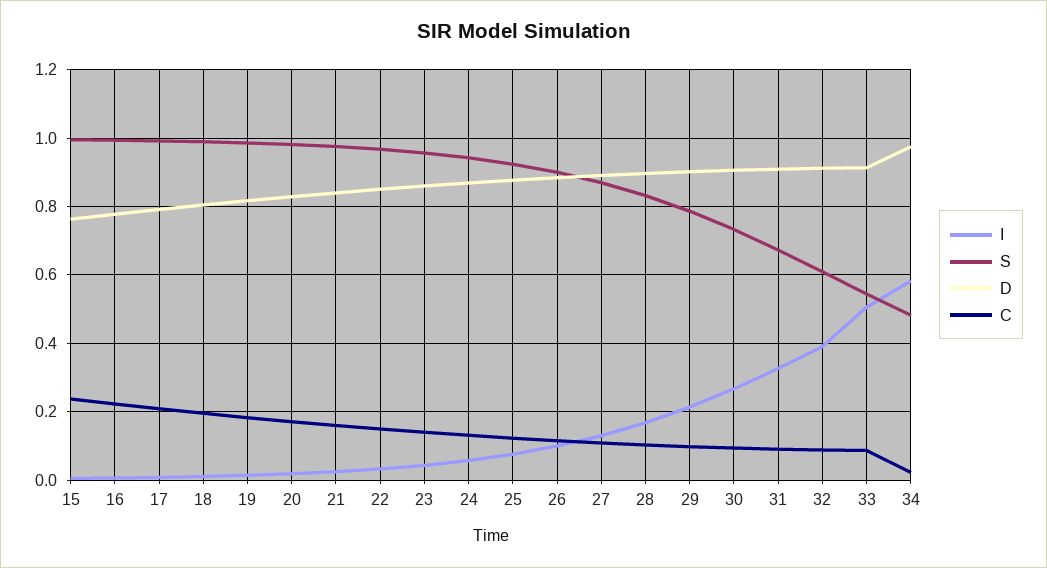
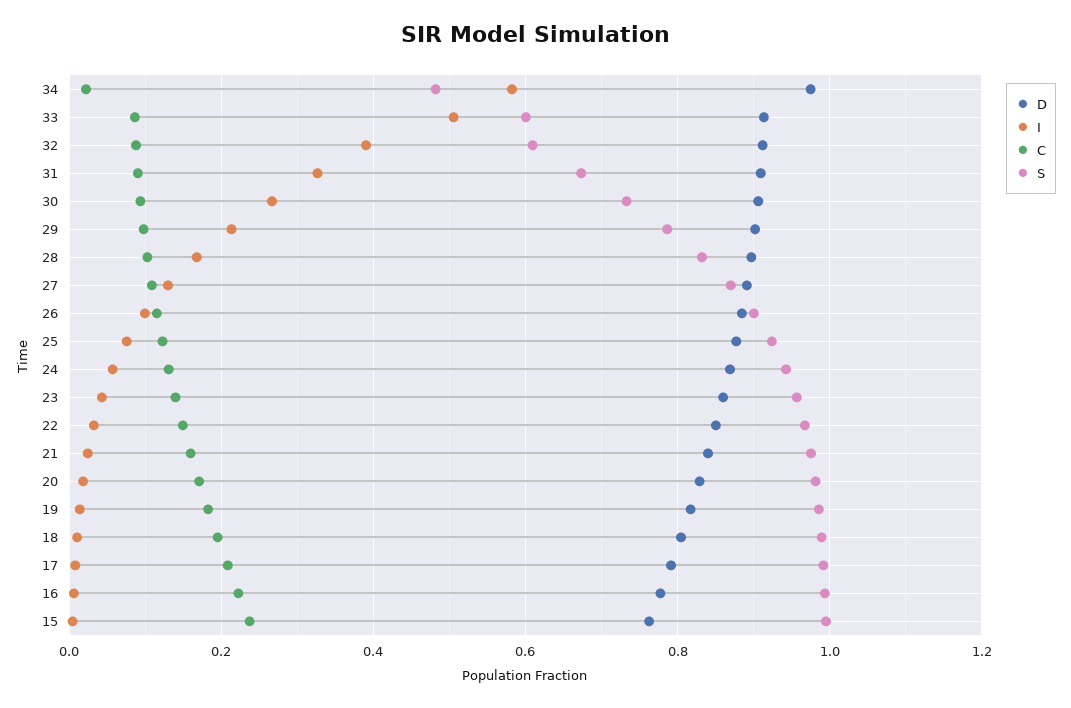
S, 33: 0.54 -> 0.6

